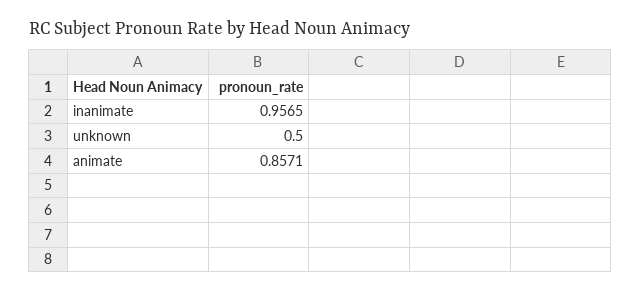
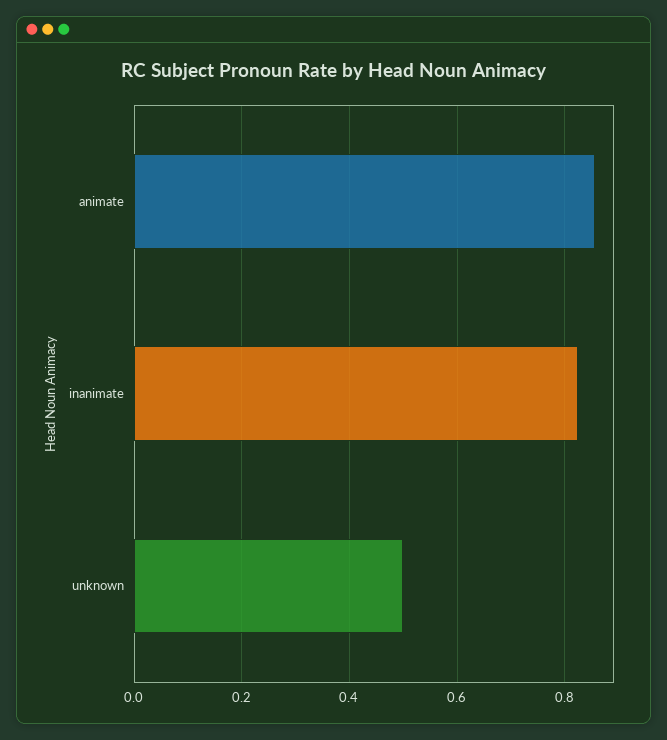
inanimate: 0.9565 -> 0.82

